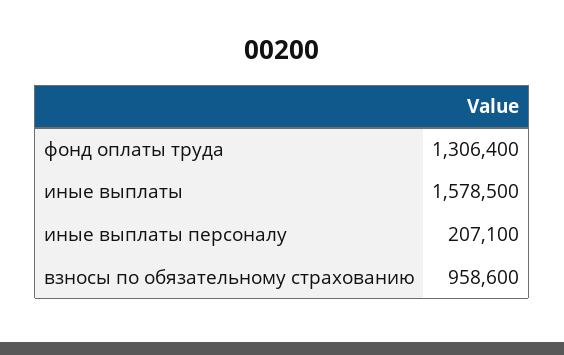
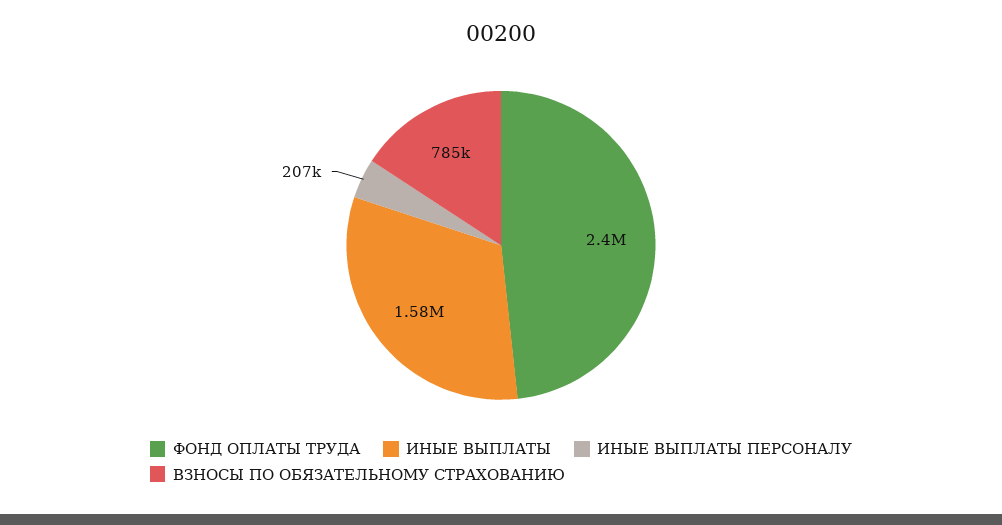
фонд оплаты труда: 1306400 -> 2400000
взносы по обязательному страхованию: 958600 -> 785000

